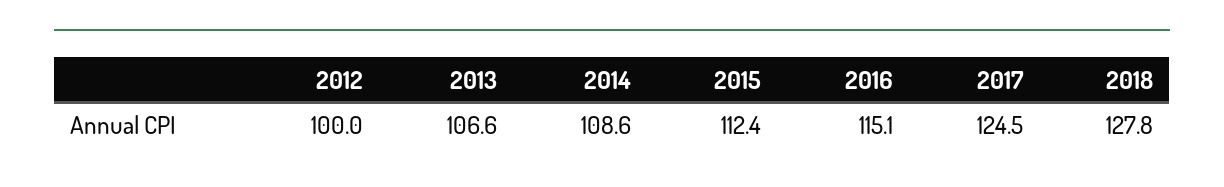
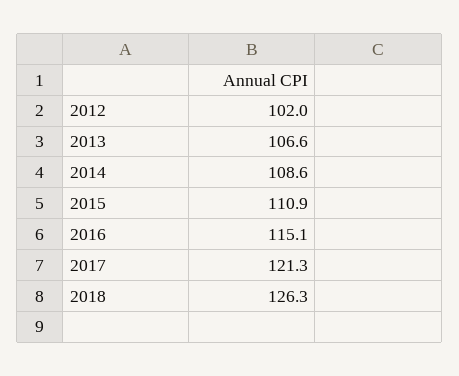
2012: 100 -> 102
2015: 112.4 -> 110.9
2017: 124.5 -> 121.3
2018: 127.8 -> 126.3

